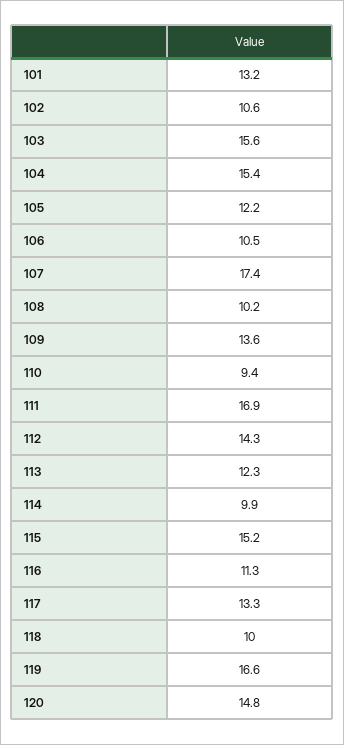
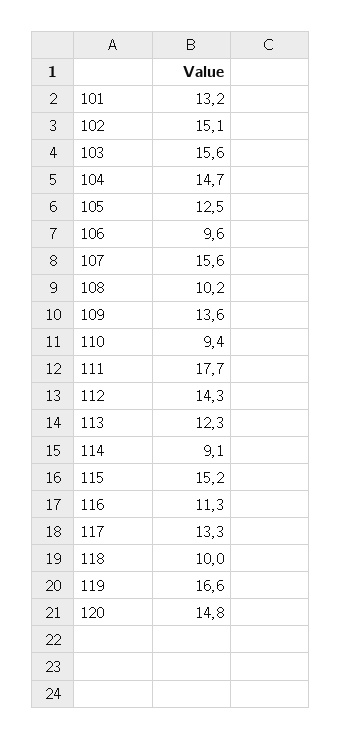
102: 10.6 -> 15.1
104: 15.4 -> 14.7
105: 12.2 -> 12.5
106: 10.5 -> 9.6
107: 17.4 -> 15.6
111: 16.9 -> 17.7
114: 9.9 -> 9.1

